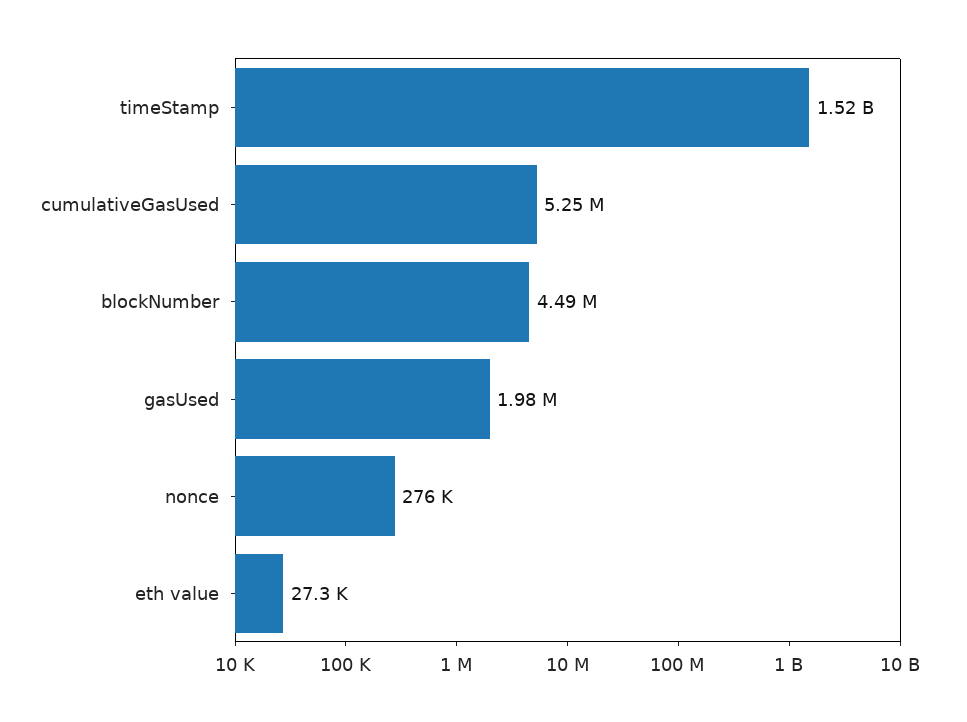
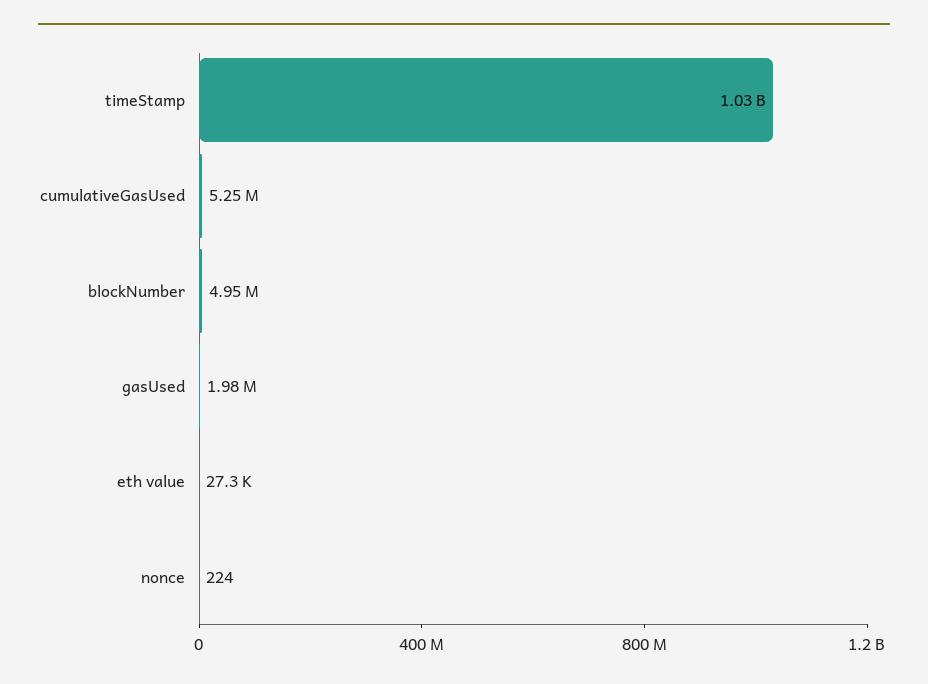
timeStamp: 1520000000 -> 1030000000
blockNumber: 4490000 -> 4950000
nonce: 276000 -> 224

